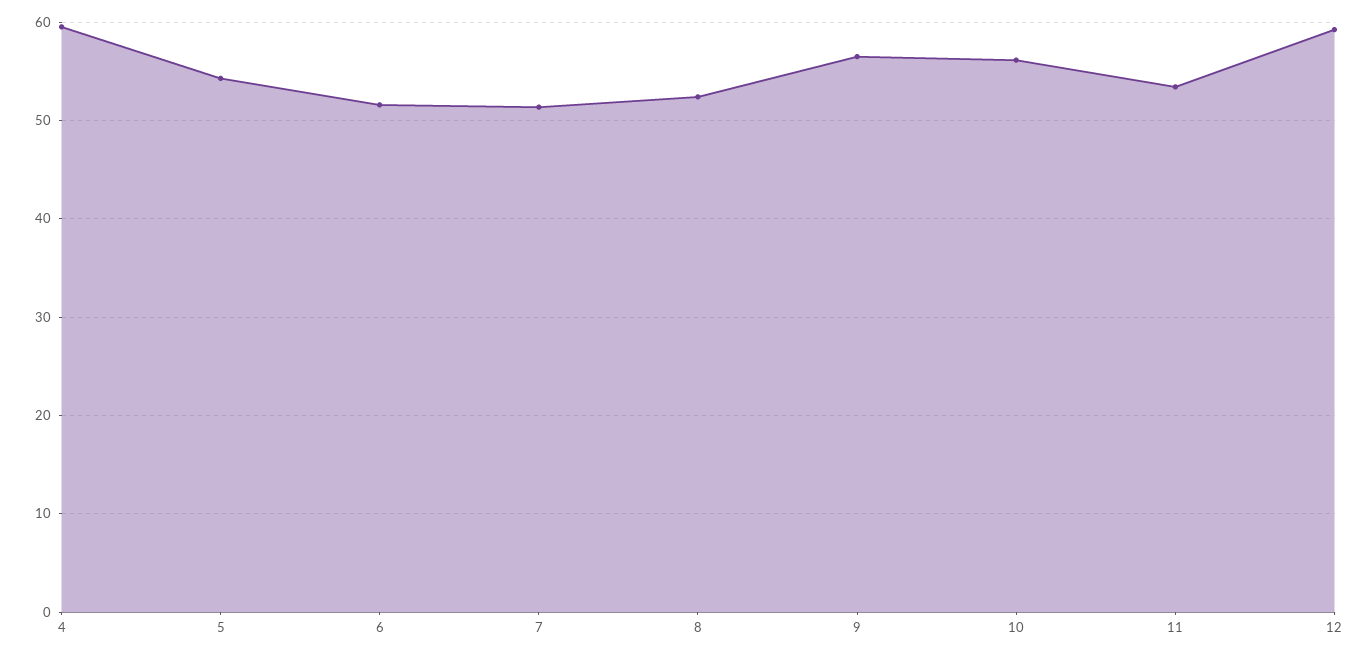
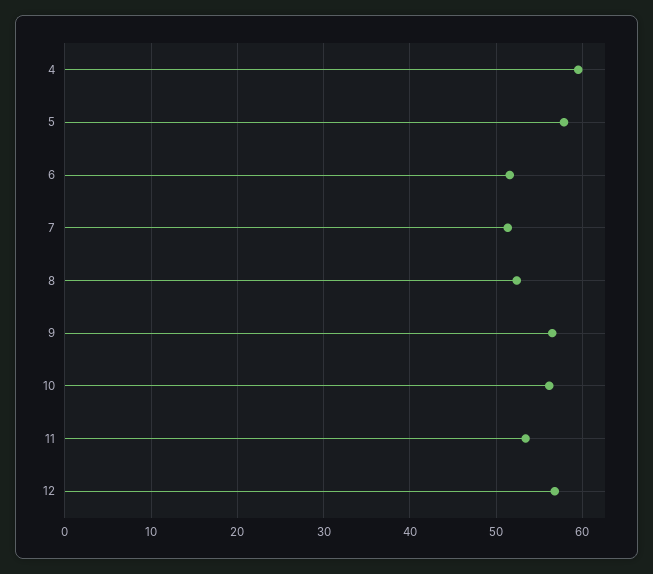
5: 54 -> 58
12: 59 -> 57

